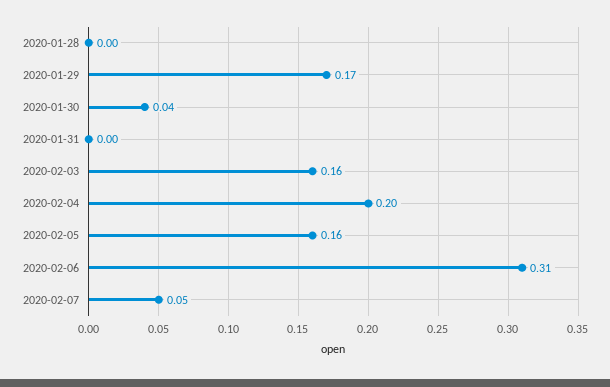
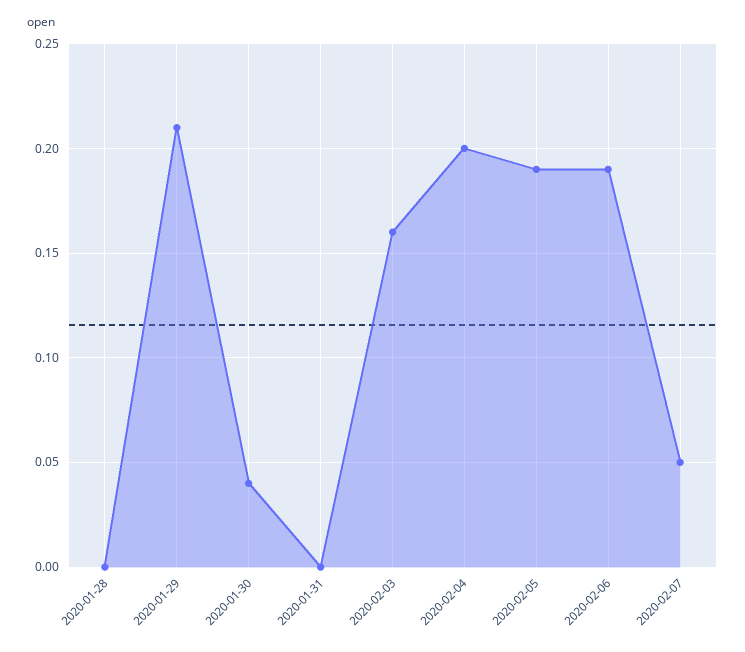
2020-01-29: 0.17 -> 0.21
2020-02-05: 0.16 -> 0.19
2020-02-06: 0.31 -> 0.19

